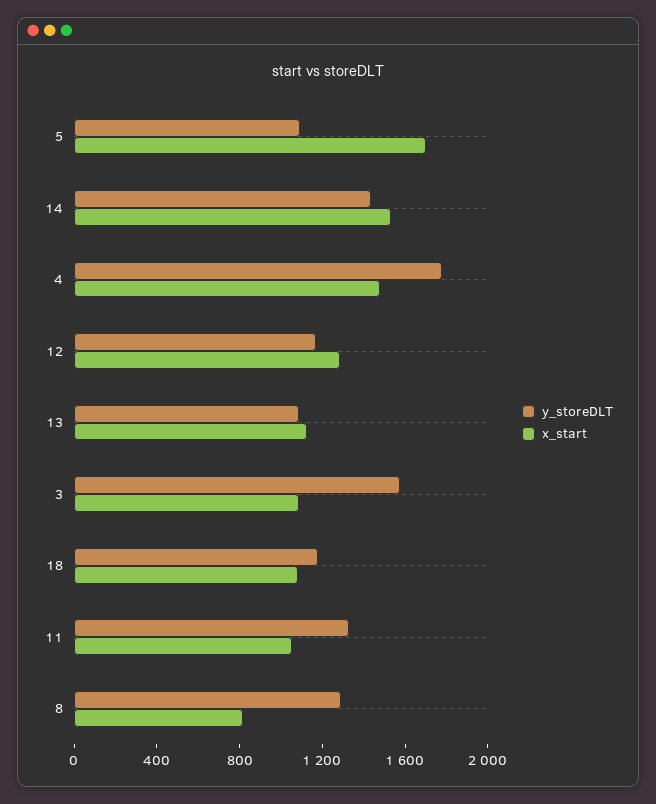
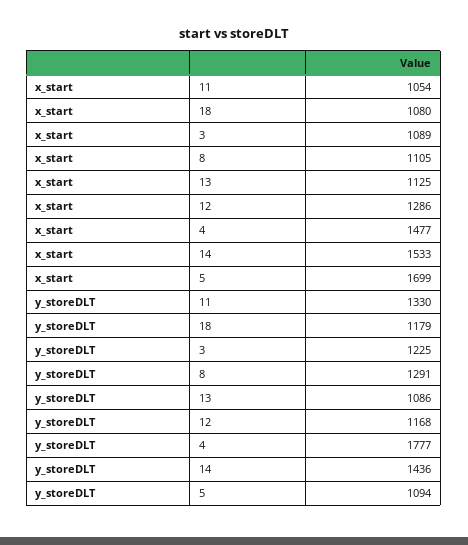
y_storeDLT, 3: 1600 -> 1225
x_start, 8: 800 -> 1105

